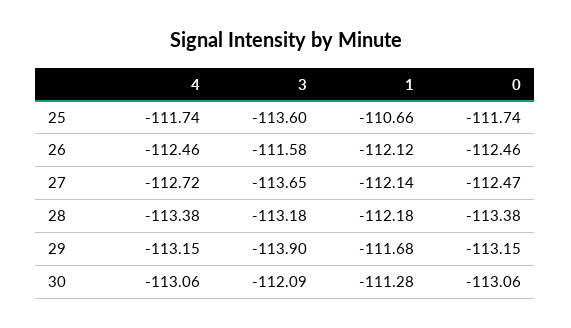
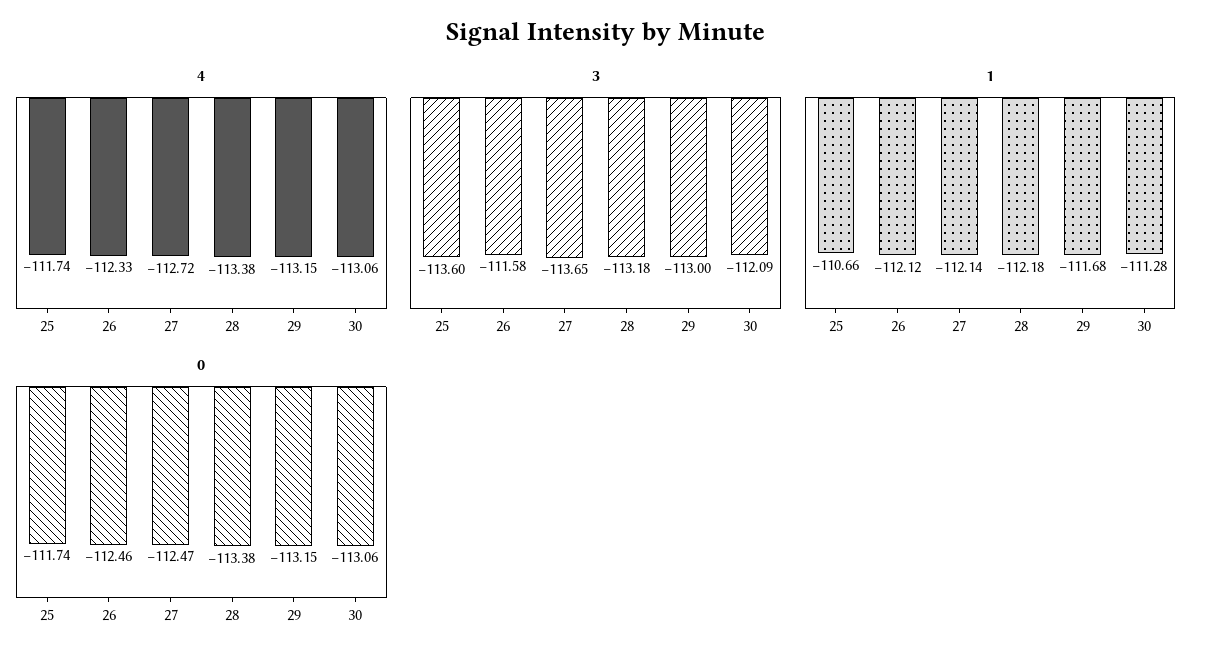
4, 26: -112.46 -> -112.33
3, 29: -113.9 -> -113

